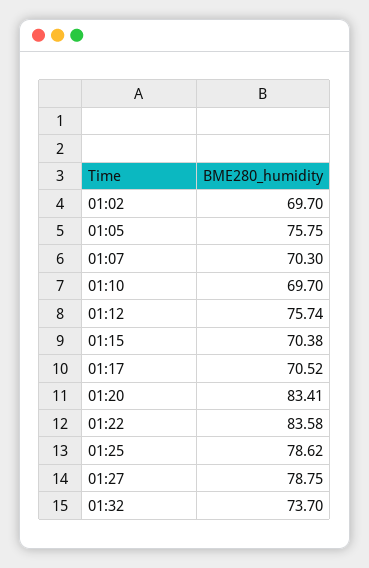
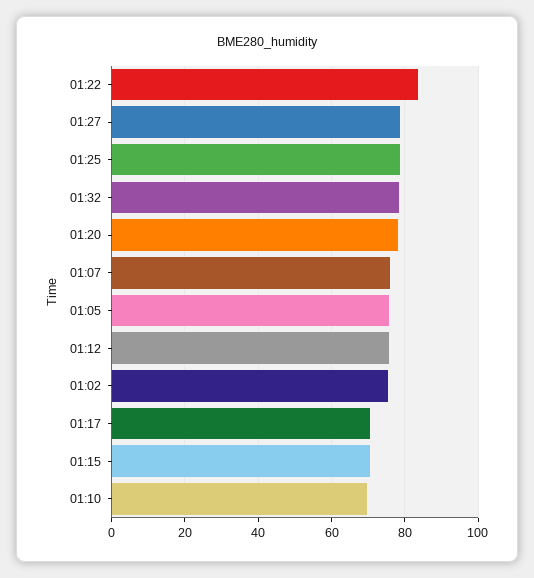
01:02: 69.7 -> 76
01:07: 70.3 -> 76
01:20: 83.41 -> 78
01:32: 73.7 -> 78

